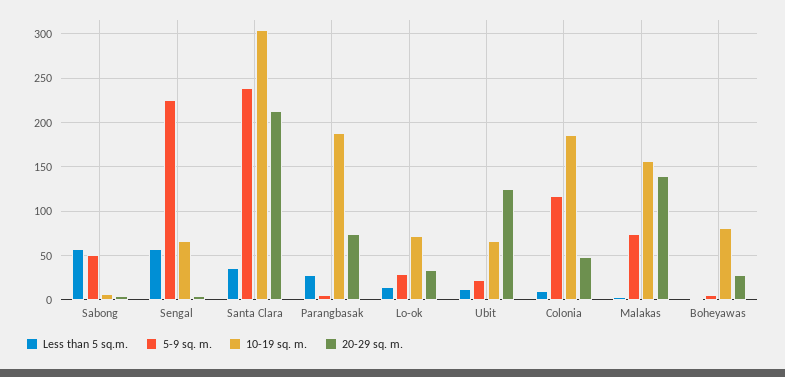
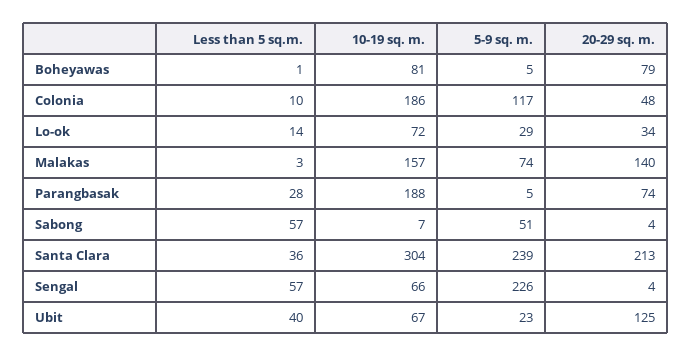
Less than 5 sq.m., Ubit: 10 -> 40
20-29 sq. m., Boheyawas: 30 -> 79

